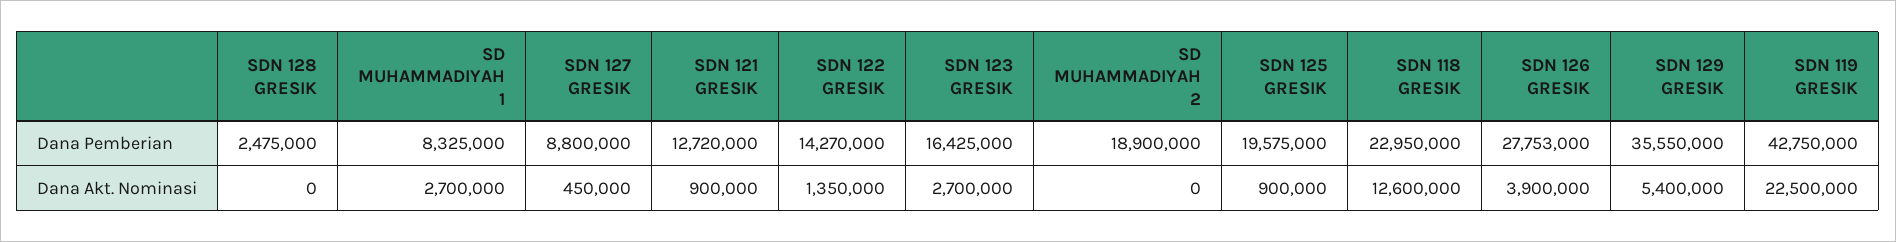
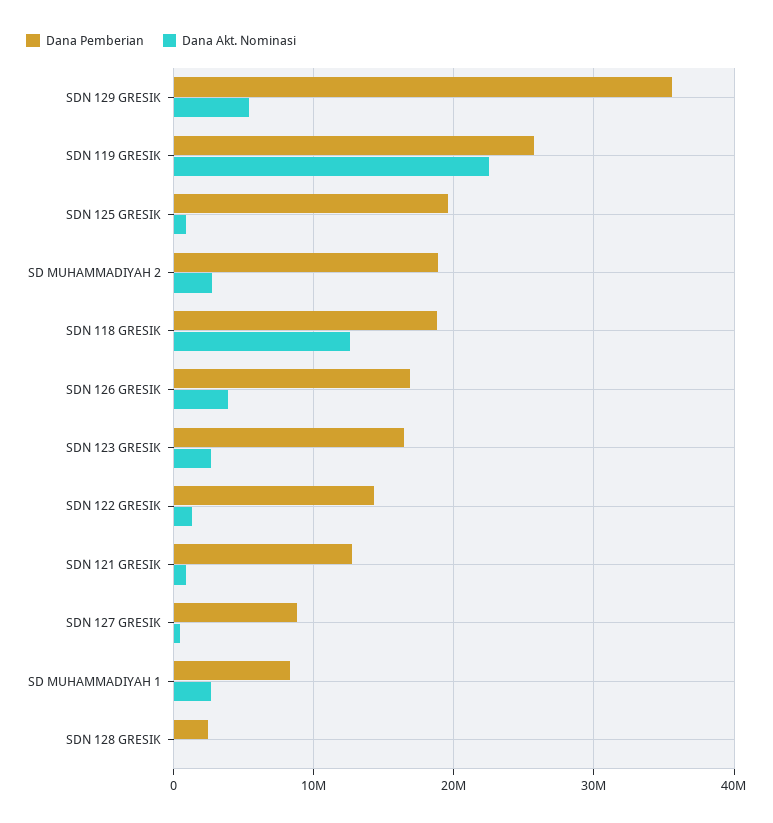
Dana Pemberian, SDN 118 GRESIK: 22950000 -> 19000000
Dana Pemberian, SDN 126 GRESIK: 27753000 -> 17000000
Dana Pemberian, SDN 119 GRESIK: 42750000 -> 26000000
Dana Akt. Nominasi, SD MUHAMMADIYAH 2: 0 -> 3000000

